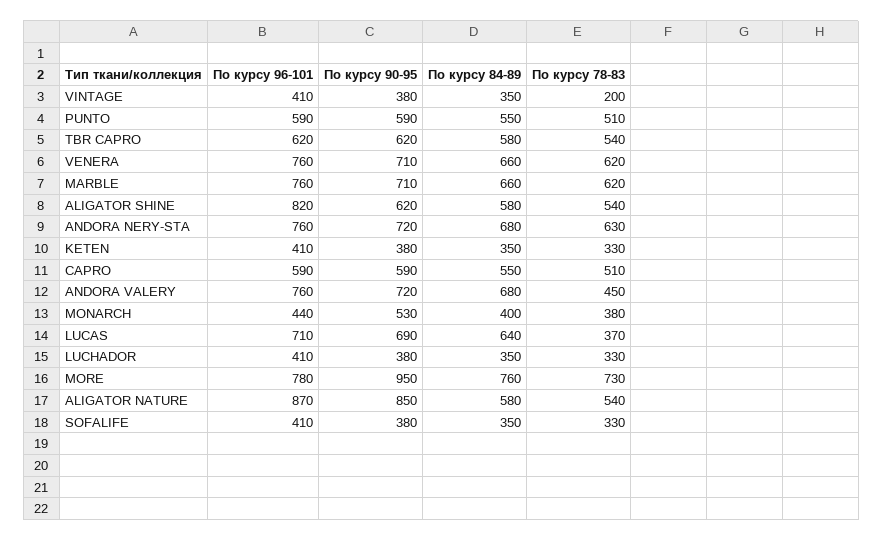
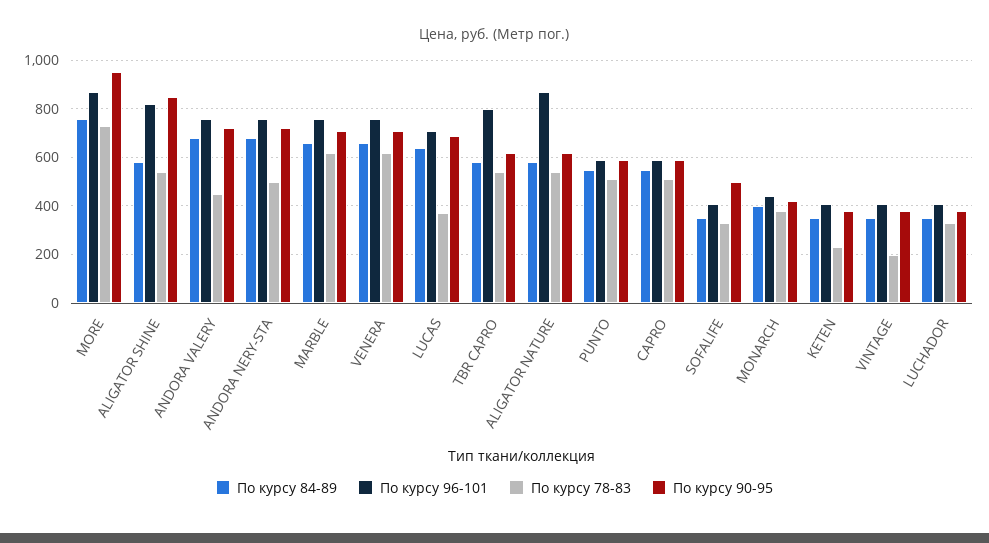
По курсу 96-101, TBR CAPRO: 620 -> 800
По курсу 90-95, ALIGATOR SHINE: 620 -> 850
По курсу 78-83, ANDORA NERY-STA: 630 -> 500
По курсу 78-83, KETEN: 330 -> 225
По курсу 90-95, MONARCH: 530 -> 425
По курсу 96-101, MORE: 780 -> 875
По курсу 90-95, ALIGATOR NATURE: 850 -> 625
По курсу 90-95, SOFALIFE: 380 -> 500

